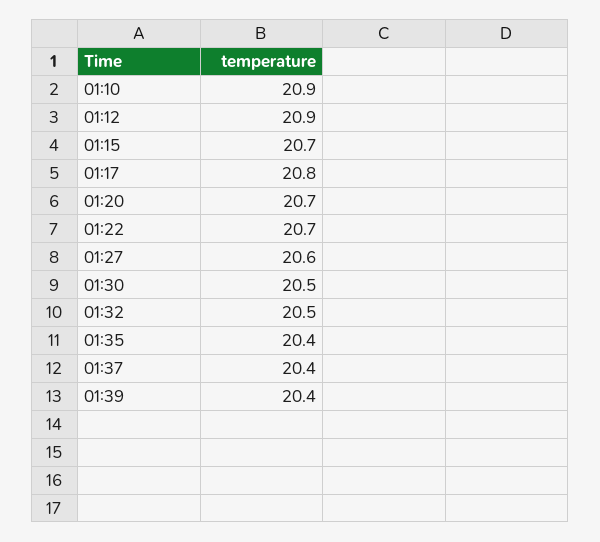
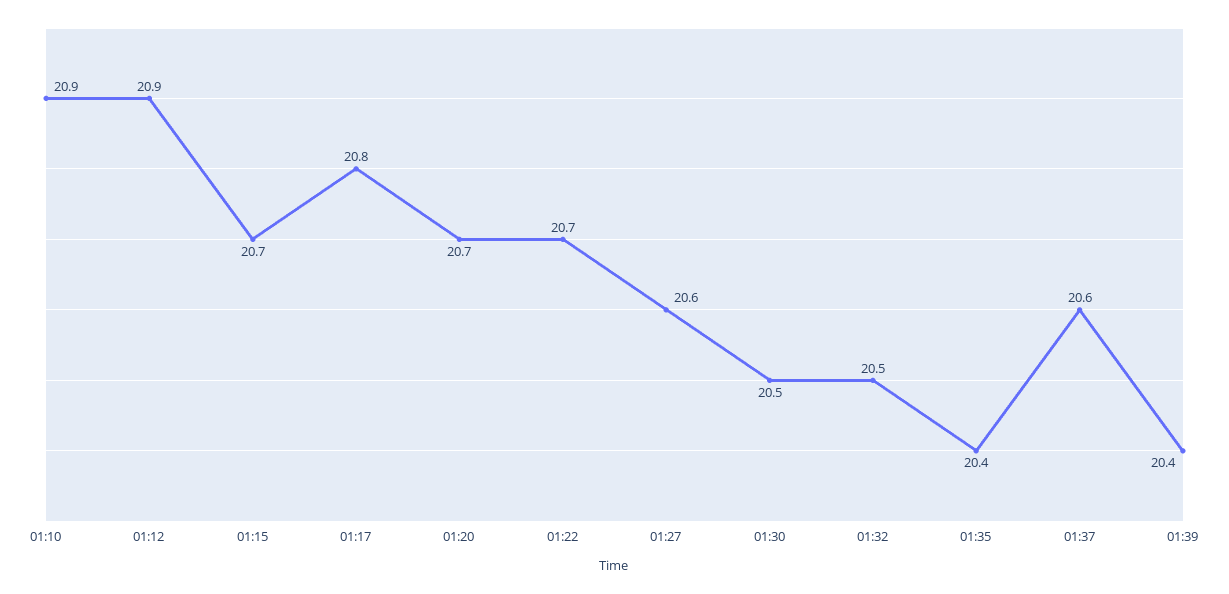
01:37: 20.4 -> 20.6

